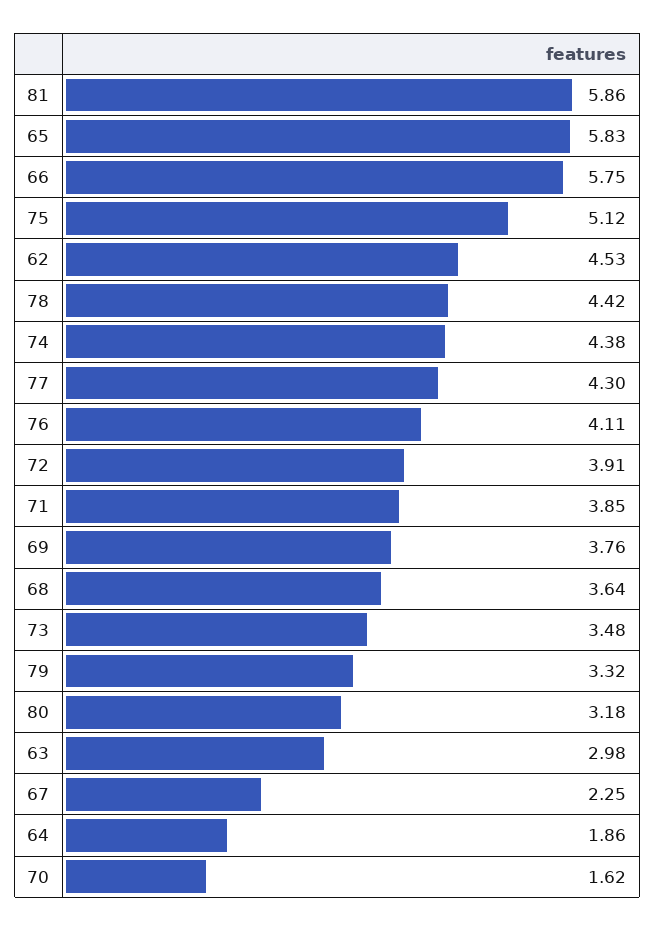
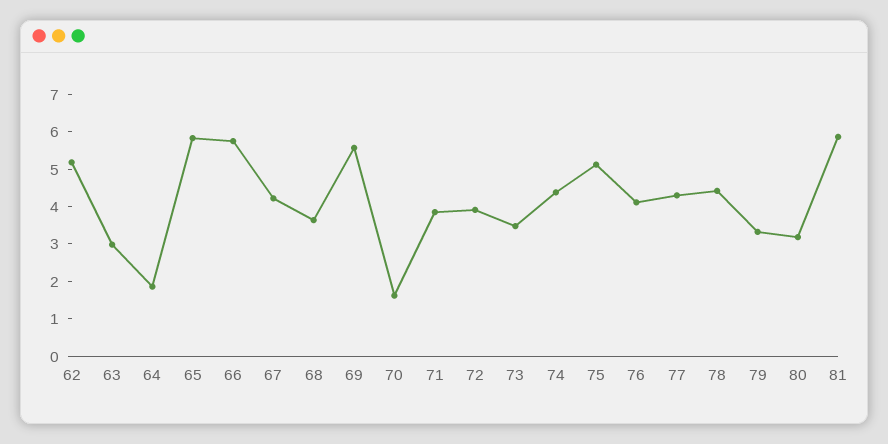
62: 4.53 -> 5.25
69: 3.76 -> 5.5
67: 2.25 -> 4.25

